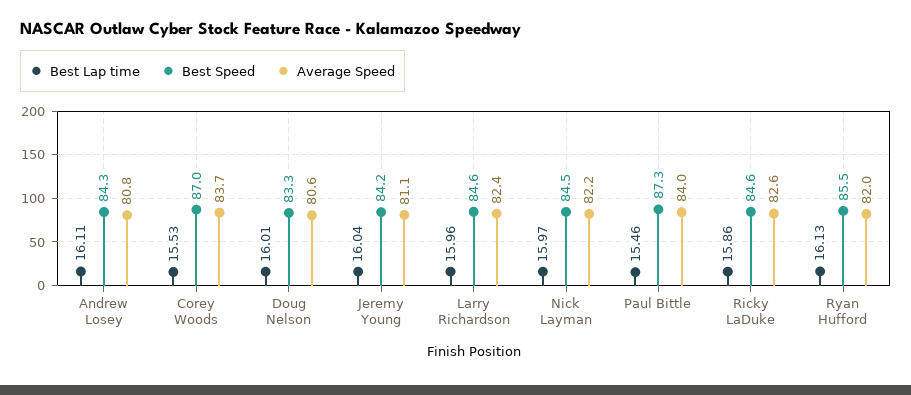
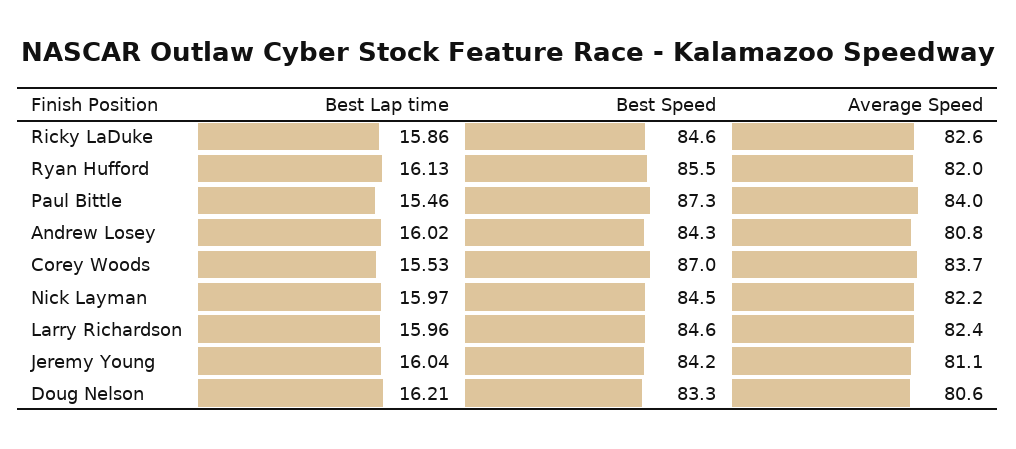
Best Lap time, Andrew Losey: 16.11 -> 16.02
Best Lap time, Doug Nelson: 16.01 -> 16.21

